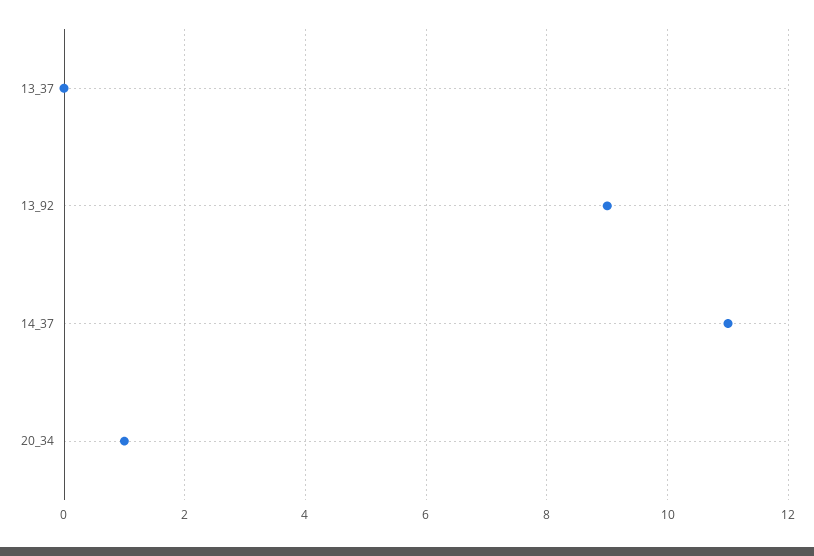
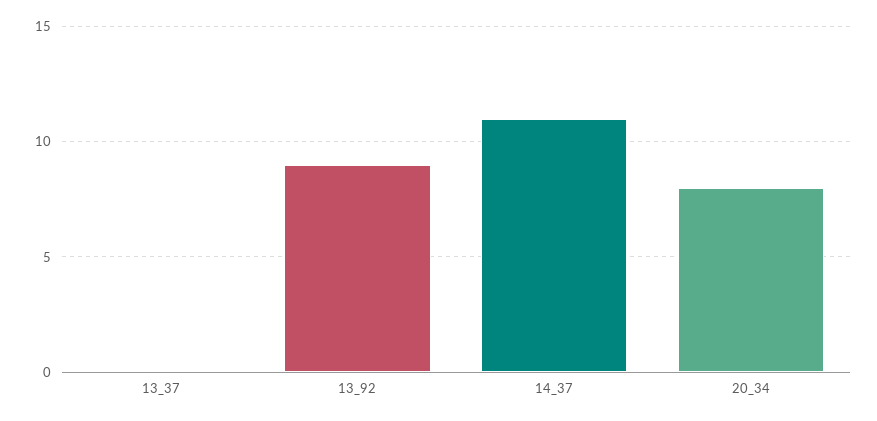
20_34: 1 -> 8

